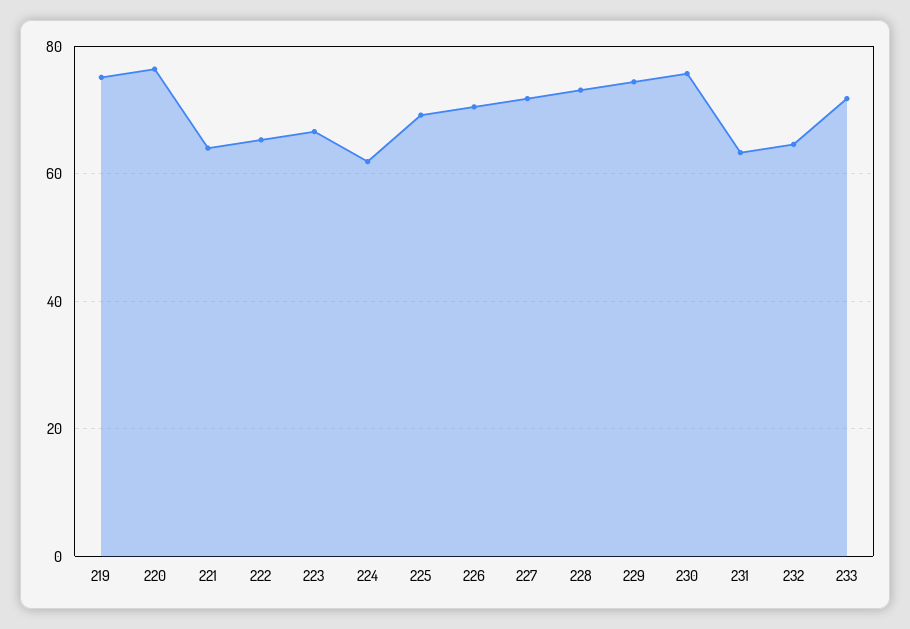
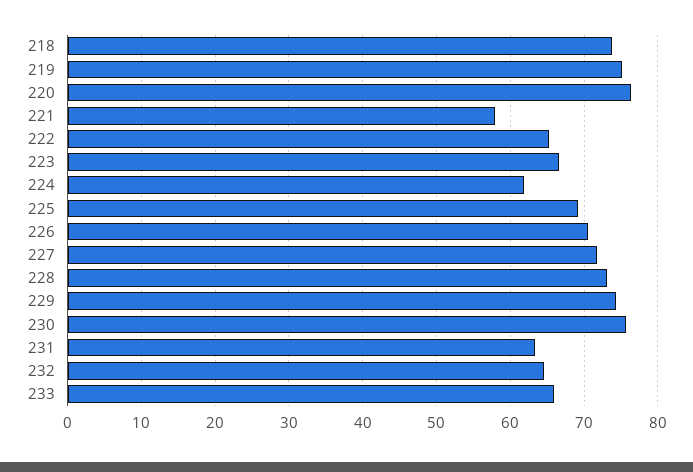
221: 64 -> 58
233: 72 -> 66
218: none -> 74

